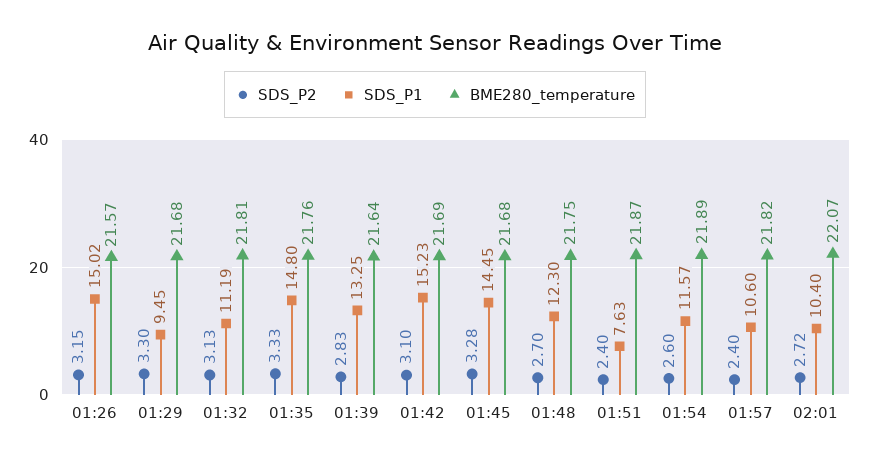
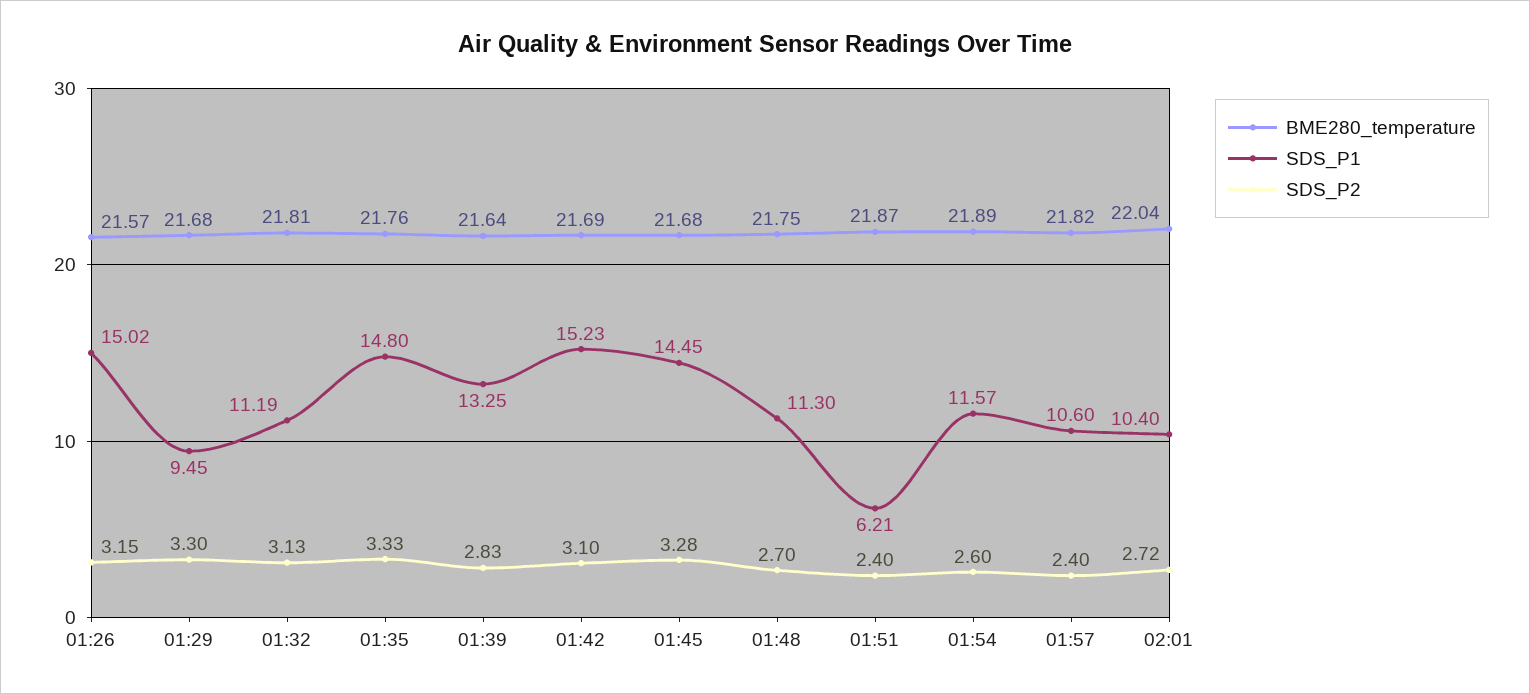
SDS_P1, 01:48: 12.3 -> 11.3
SDS_P1, 01:51: 7.63 -> 6.21
BME280_temperature, 02:01: 22.07 -> 22.04

